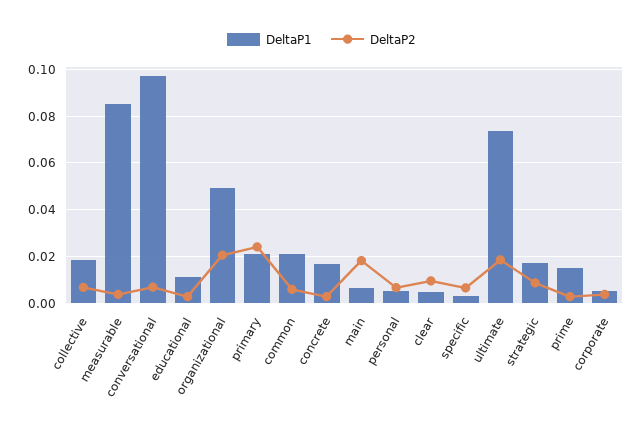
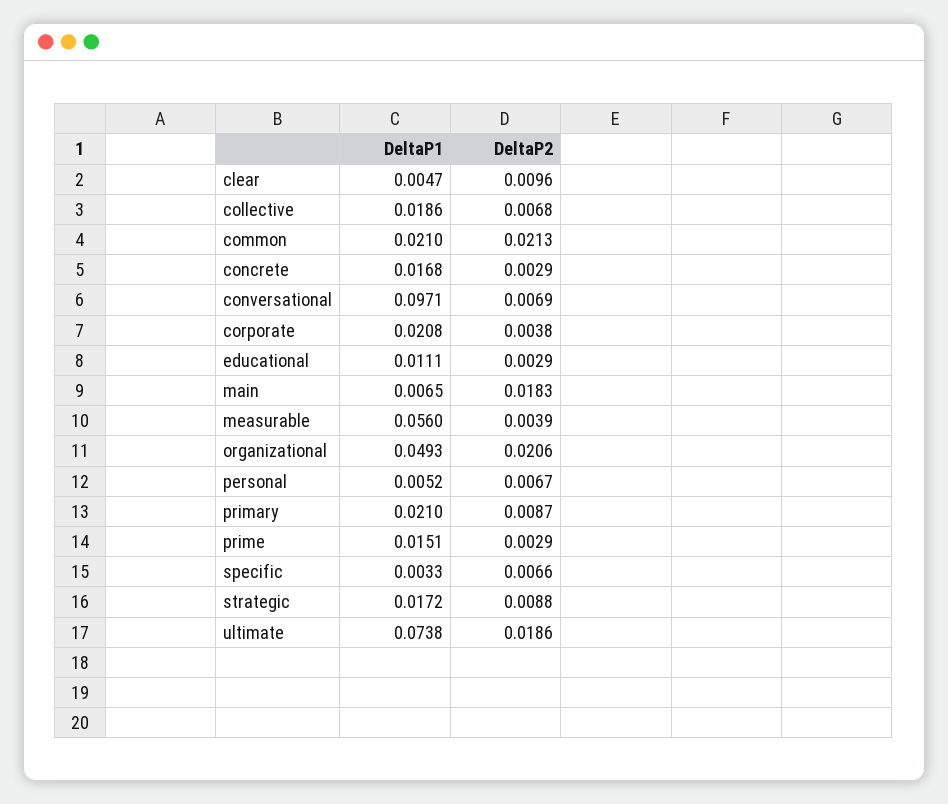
DeltaP1, measurable: 0.085 -> 0.056
DeltaP2, primary: 0.025 -> 0.0087
DeltaP2, common: 0.005 -> 0.0213
DeltaP1, corporate: 0.005 -> 0.0208

